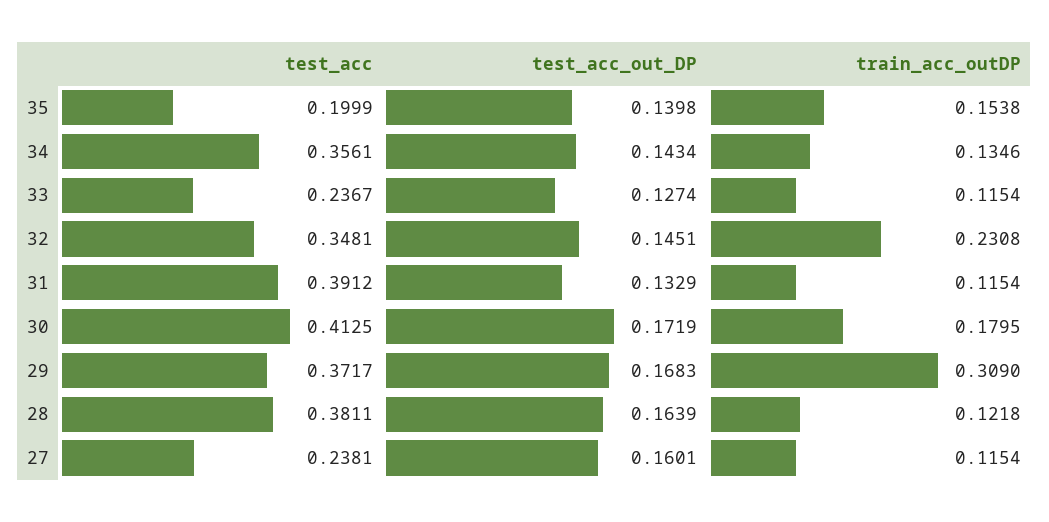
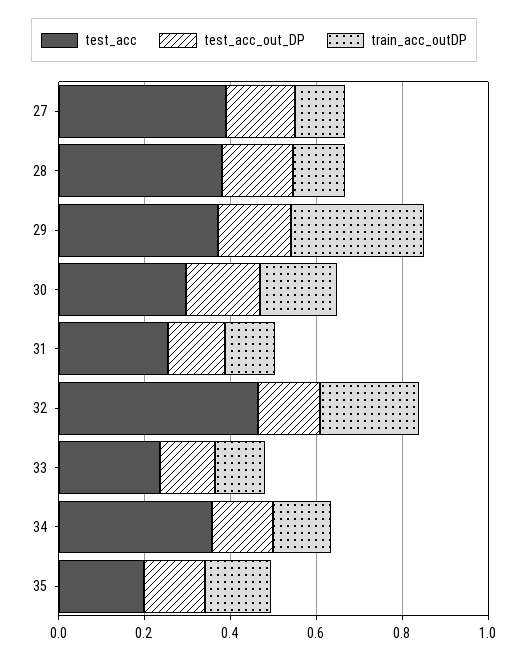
test_acc, 32: 0.3481 -> 0.45
test_acc, 31: 0.3912 -> 0.25
test_acc, 30: 0.4125 -> 0.3
test_acc, 27: 0.2381 -> 0.4

